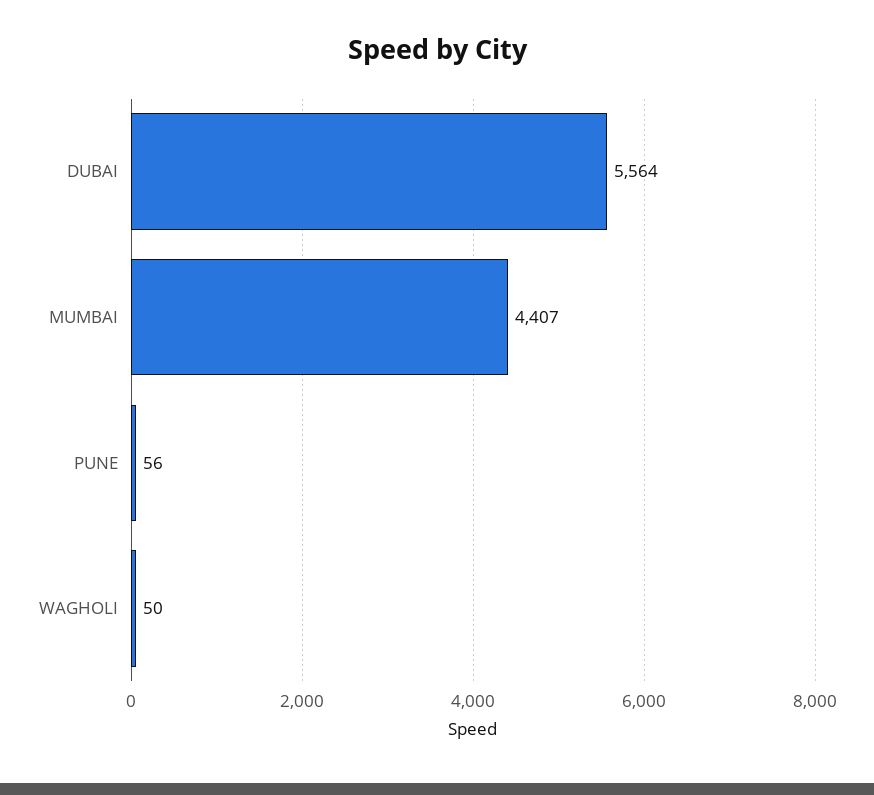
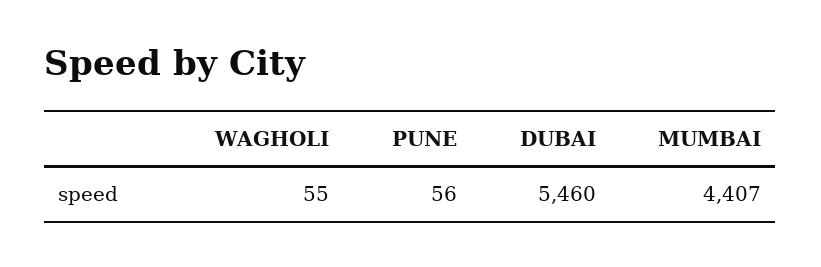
DUBAI: 5564 -> 5460
WAGHOLI: 50 -> 55

